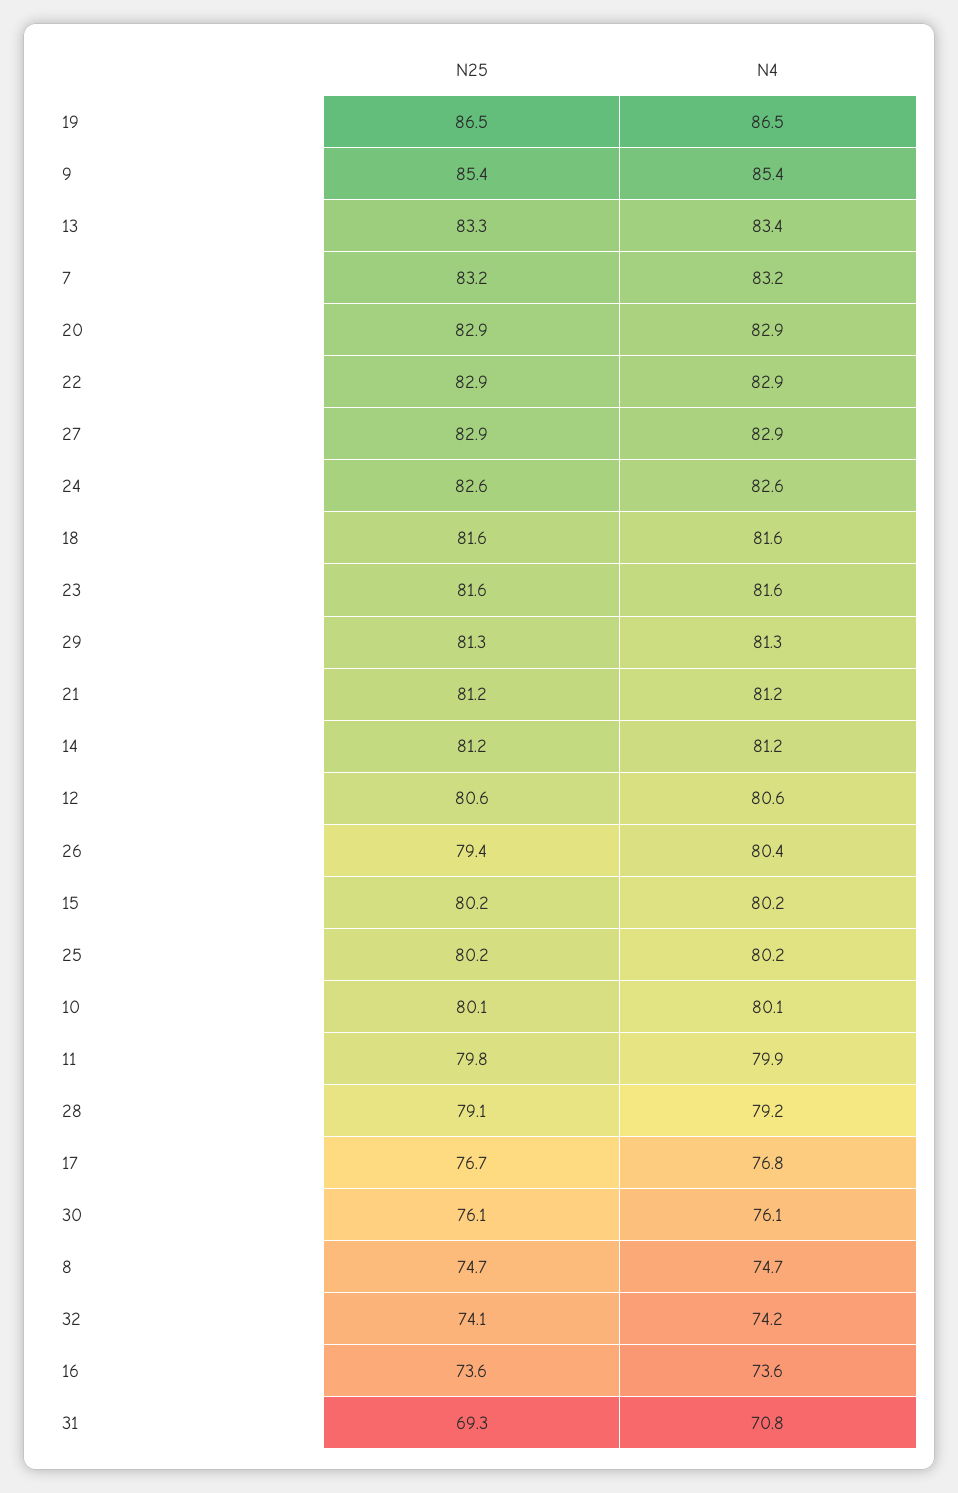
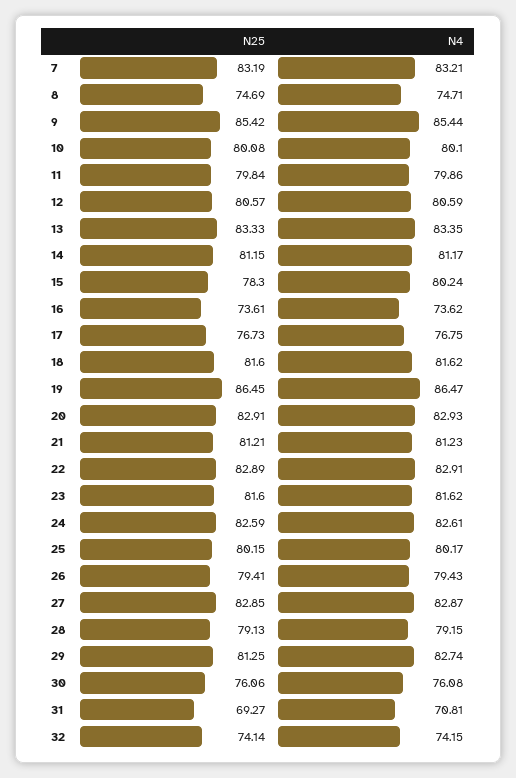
N4, 29: 81.3 -> 82.74
N4, 26: 80.4 -> 79.43
N25, 15: 80.2 -> 78.3

